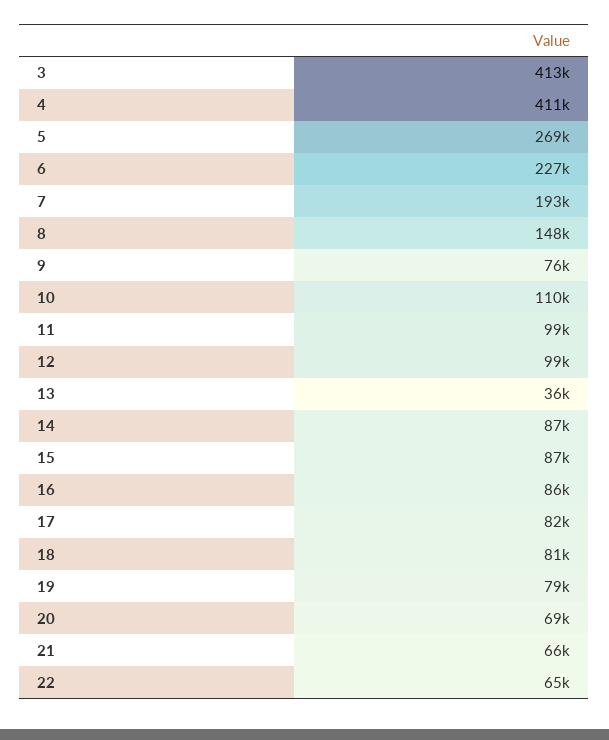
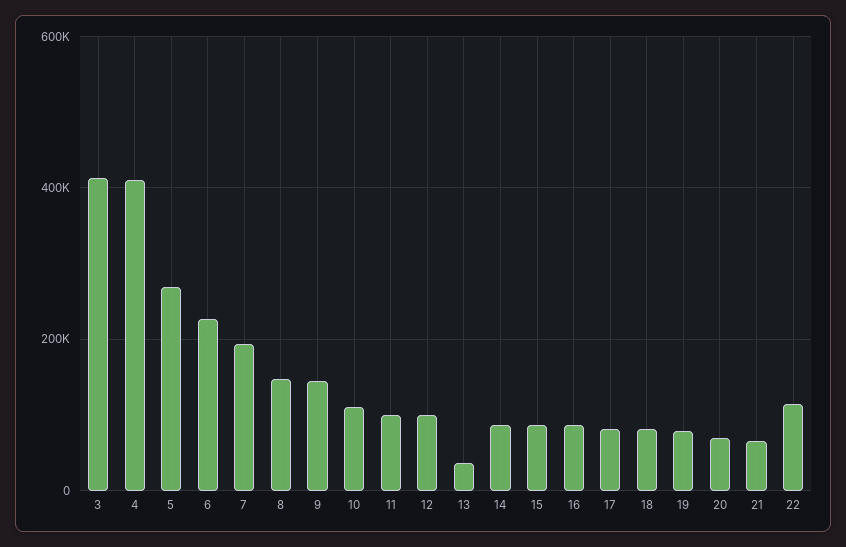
9: 76000 -> 140000
22: 65000 -> 120000

